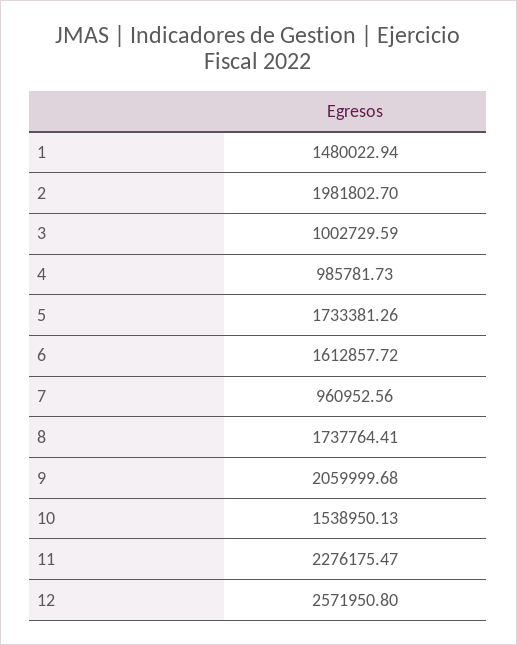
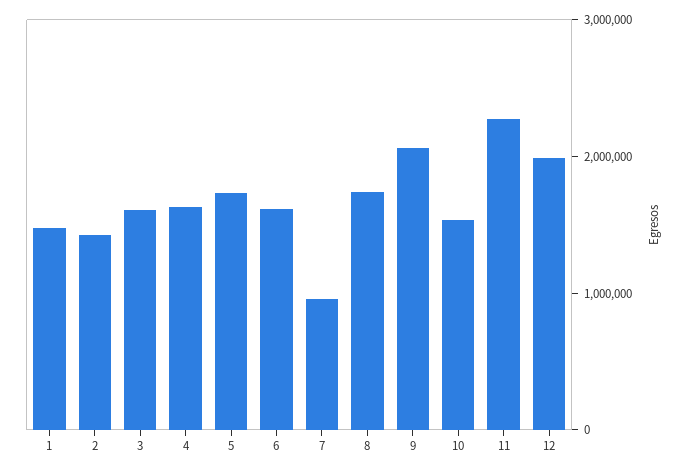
2: 1981802.7 -> 1400000
3: 1002729.59 -> 1600000
4: 985781.73 -> 1600000
12: 2571950.8 -> 2000000

